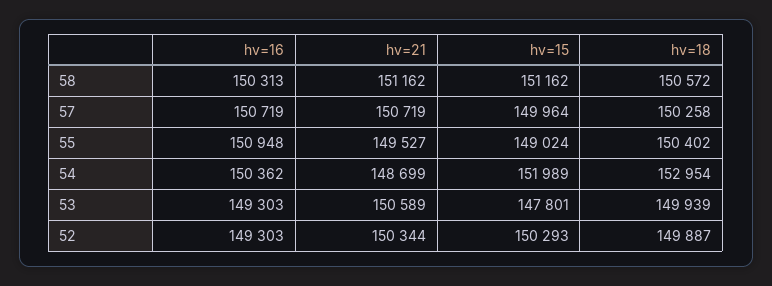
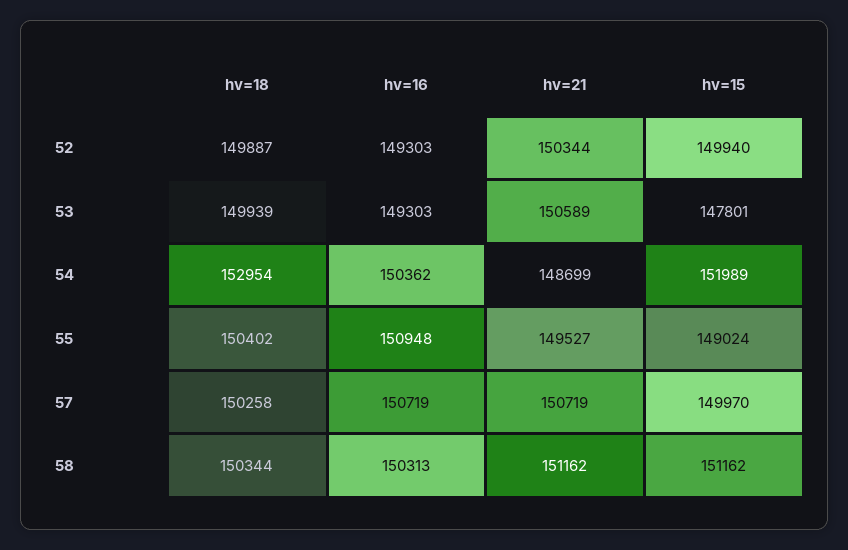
hv=18, 58: 150572 -> 150344
hv=15, 57: 149964 -> 149970
hv=15, 52: 150293 -> 149940

